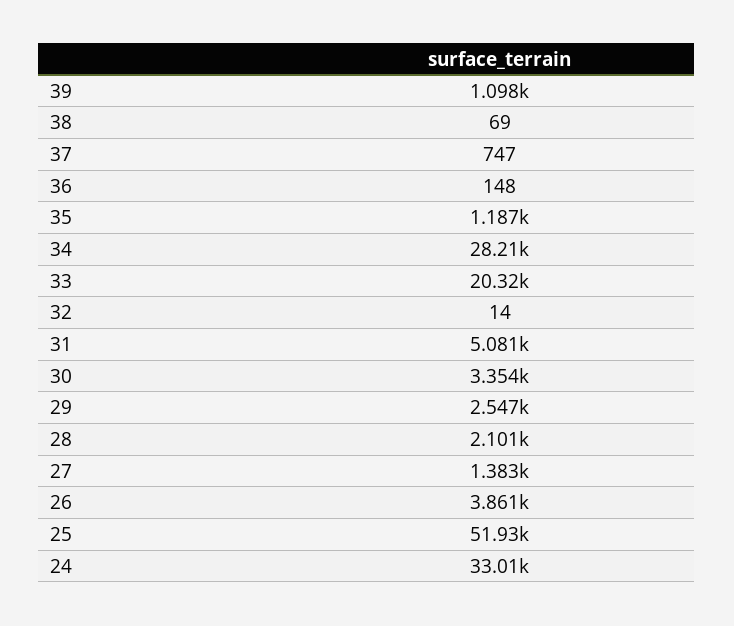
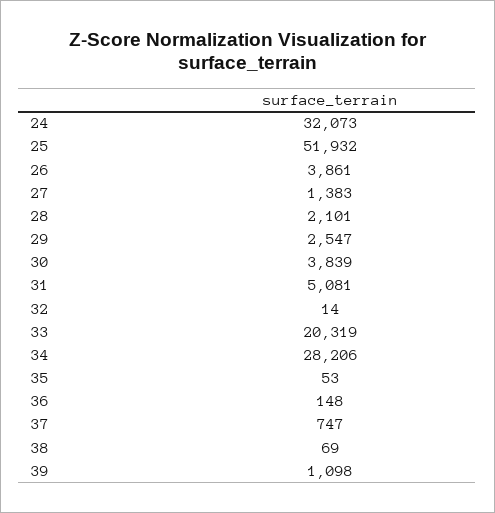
35: 1187 -> 53
30: 3354 -> 3839
24: 33010 -> 32073

